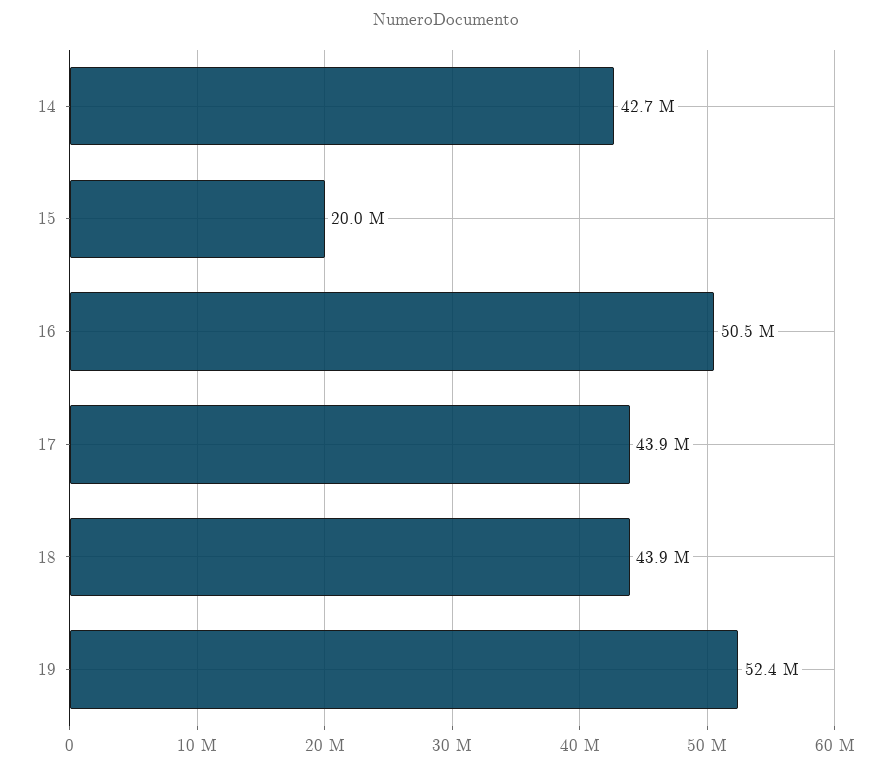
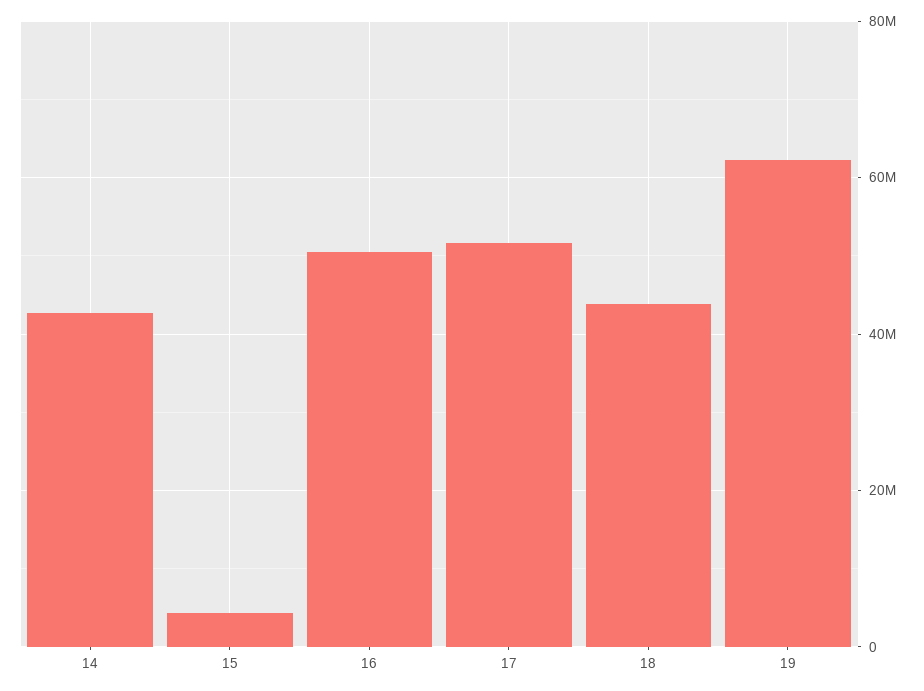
15: 20000000 -> 4000000
17: 43900000 -> 52000000
19: 52400000 -> 62000000

